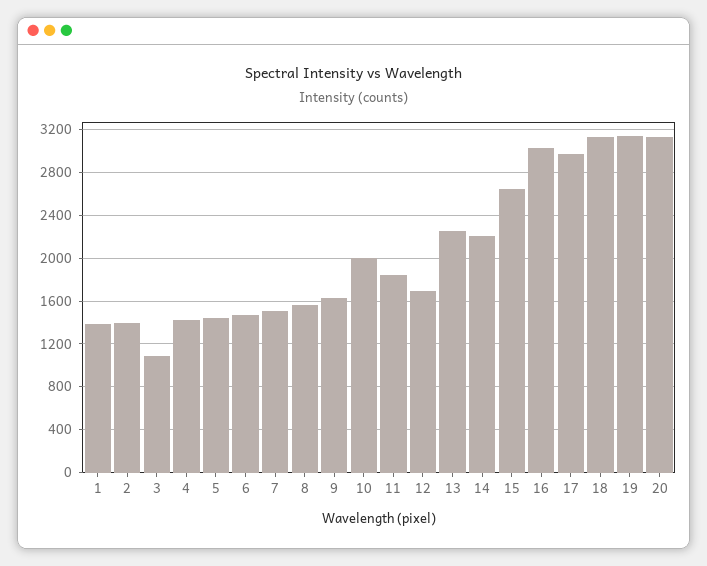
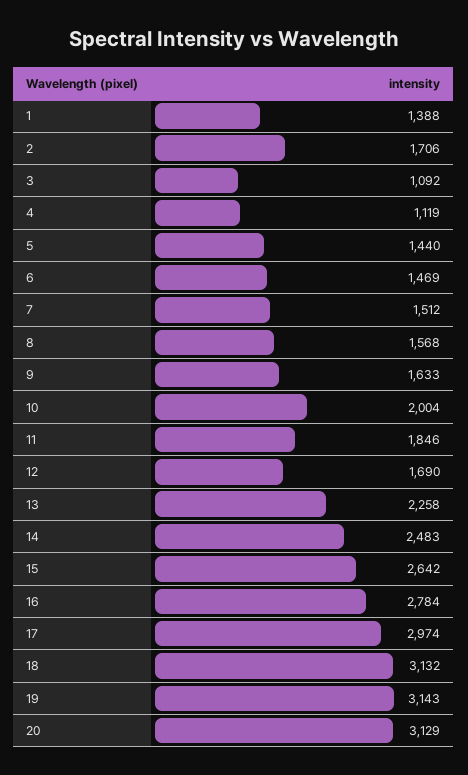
2: 1400 -> 1706
4: 1400 -> 1119
14: 2200 -> 2483
16: 3000 -> 2784

